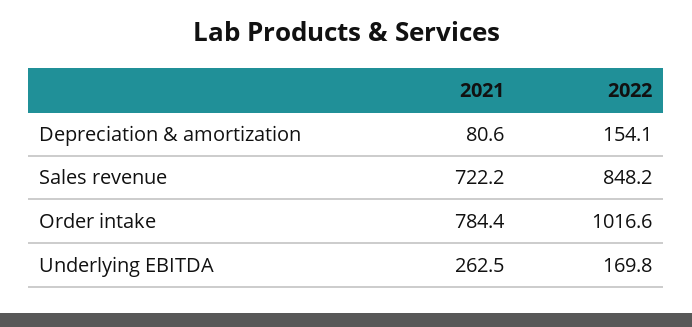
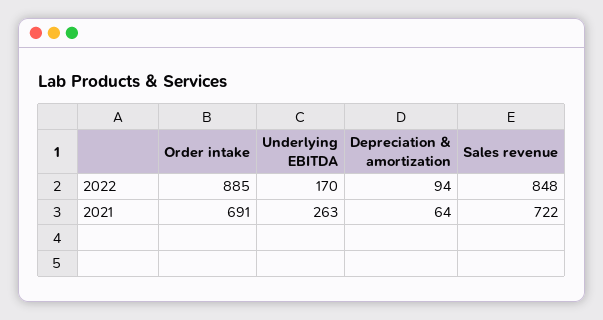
2021, Depreciation & amortization: 80.6 -> 64
2022, Depreciation & amortization: 154.1 -> 94
2021, Order intake: 784.4 -> 691
2022, Order intake: 1016.6 -> 885

